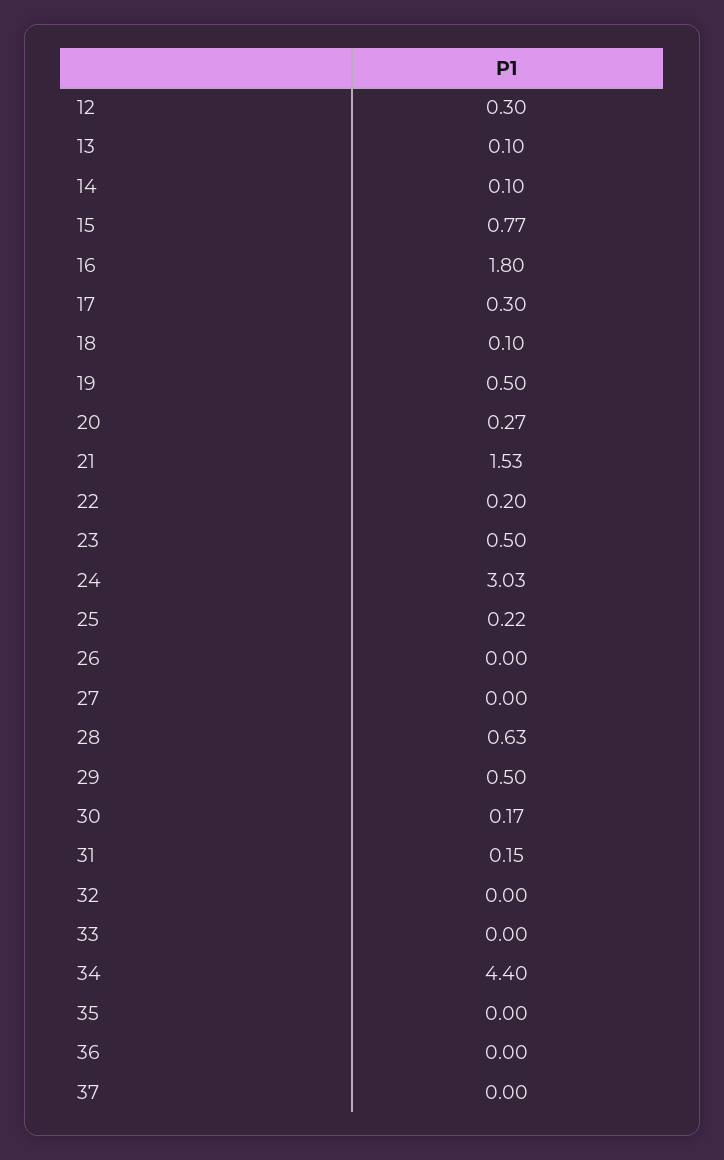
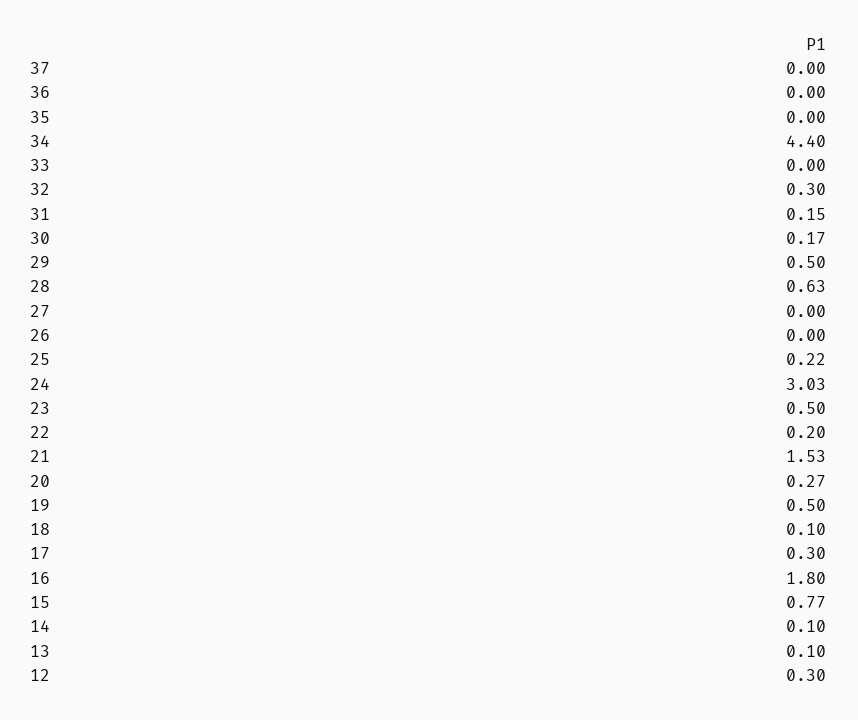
32: 0 -> 0.3

